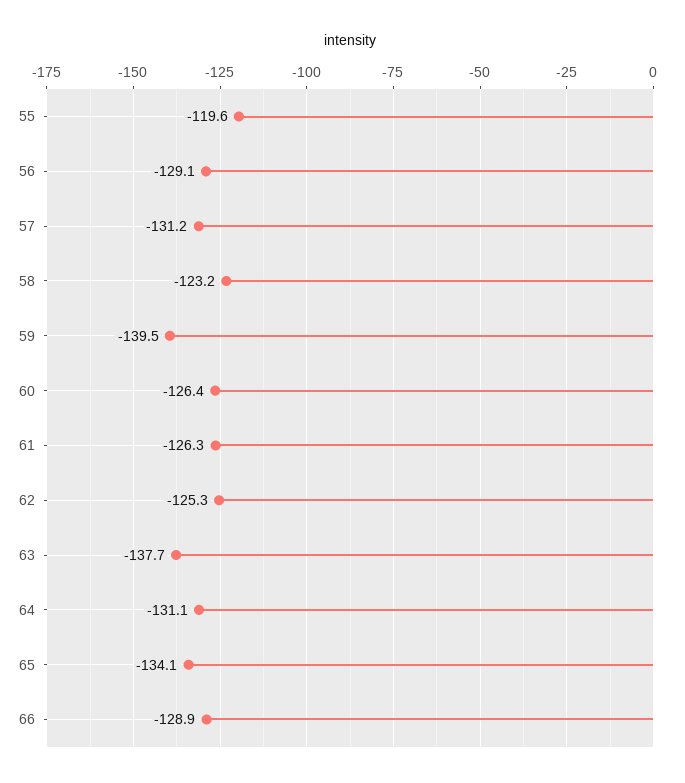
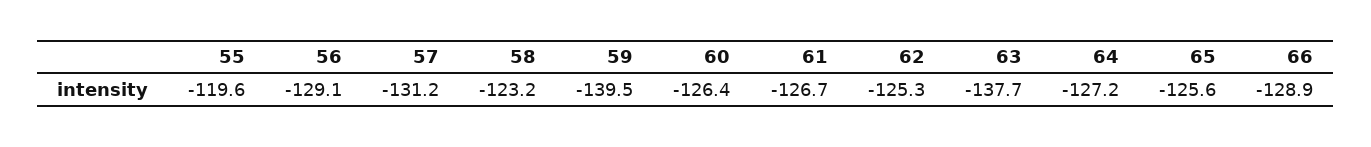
61: -126.3 -> -126.7
64: -131.1 -> -127.2
65: -134.1 -> -125.6

